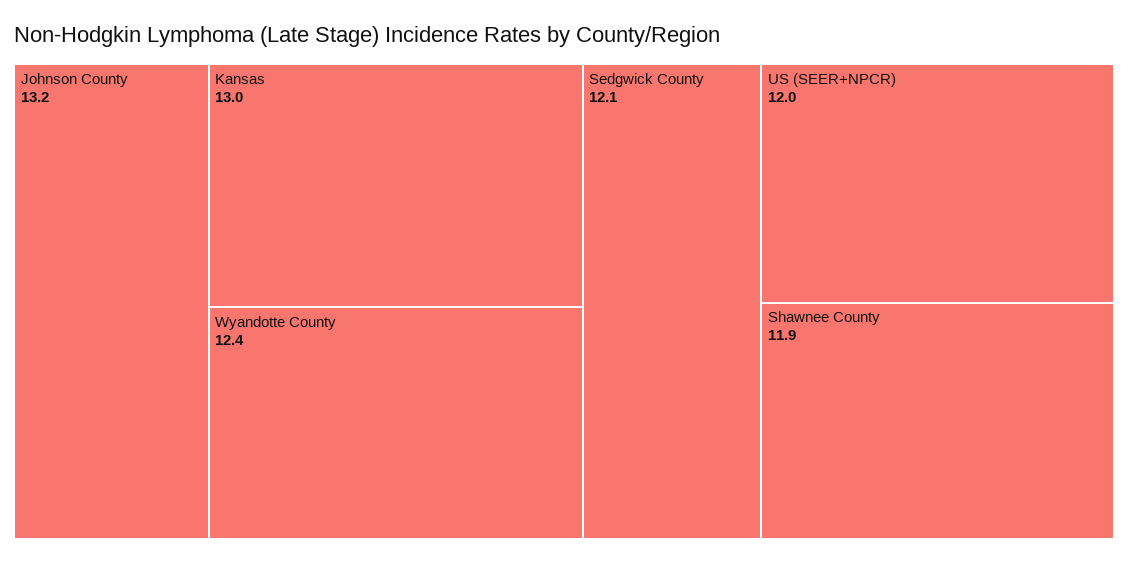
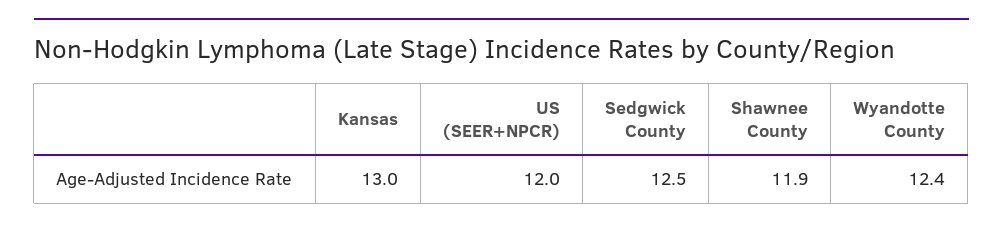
Johnson County: 13.2 -> none
Sedgwick County: 12.1 -> 12.5

